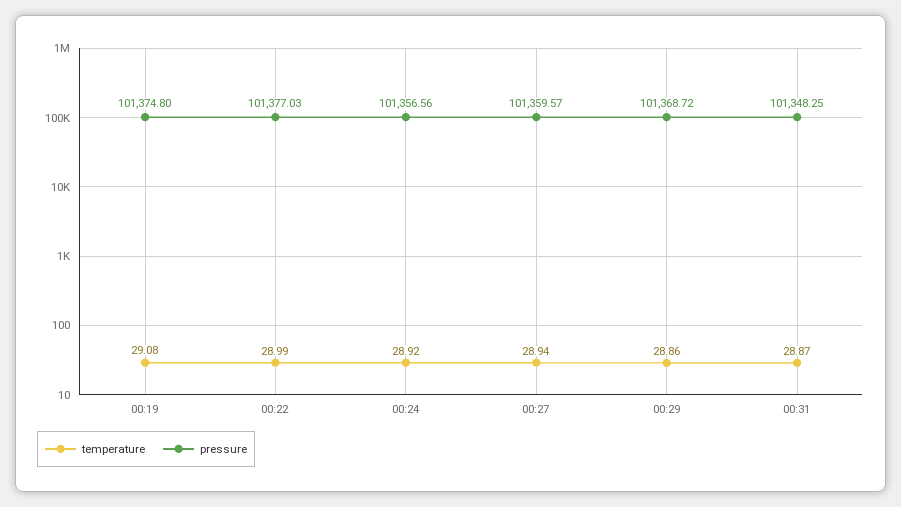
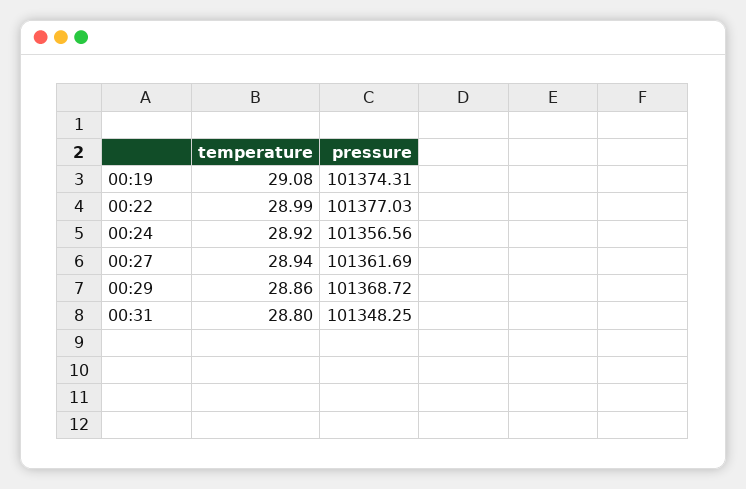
pressure, 00:19: 101374.8 -> 101374.31
pressure, 00:27: 101359.57 -> 101361.69
temperature, 00:31: 28.87 -> 28.8

